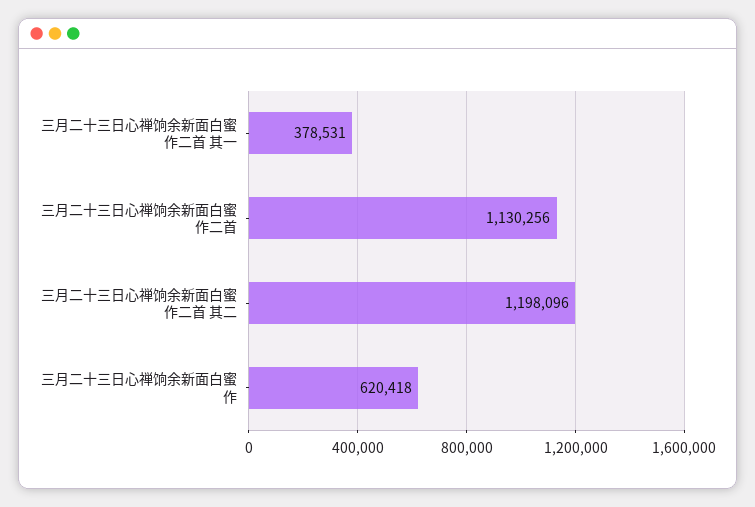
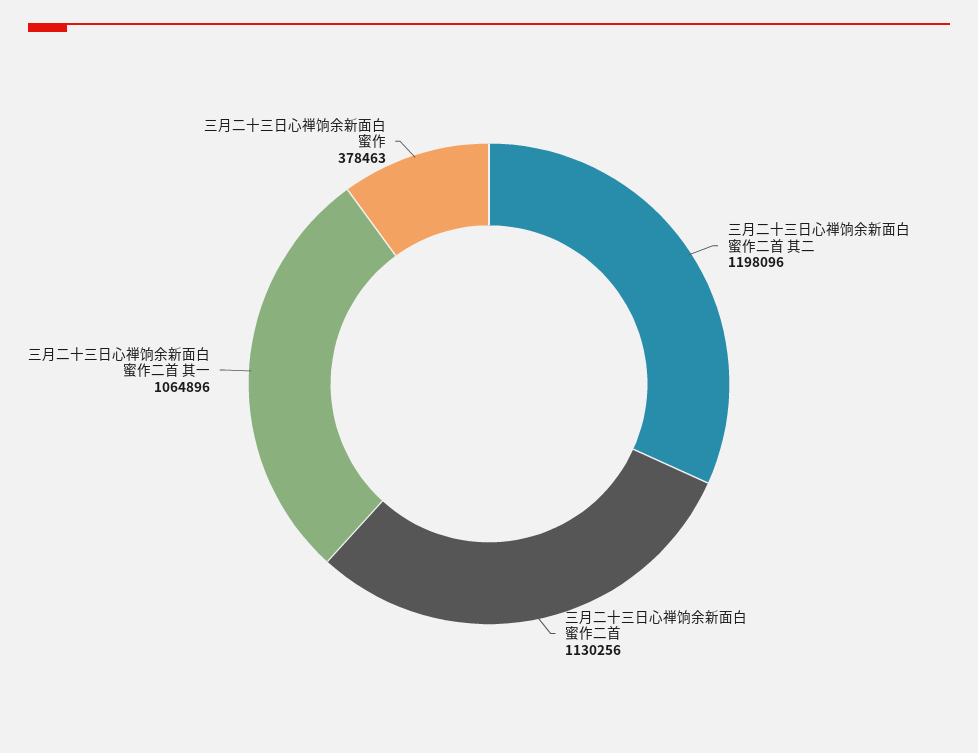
三月二十三日心禅饷余新面白蜜作二首 其一: 378531 -> 1064896
三月二十三日心禅饷余新面白蜜作: 620418 -> 378463

